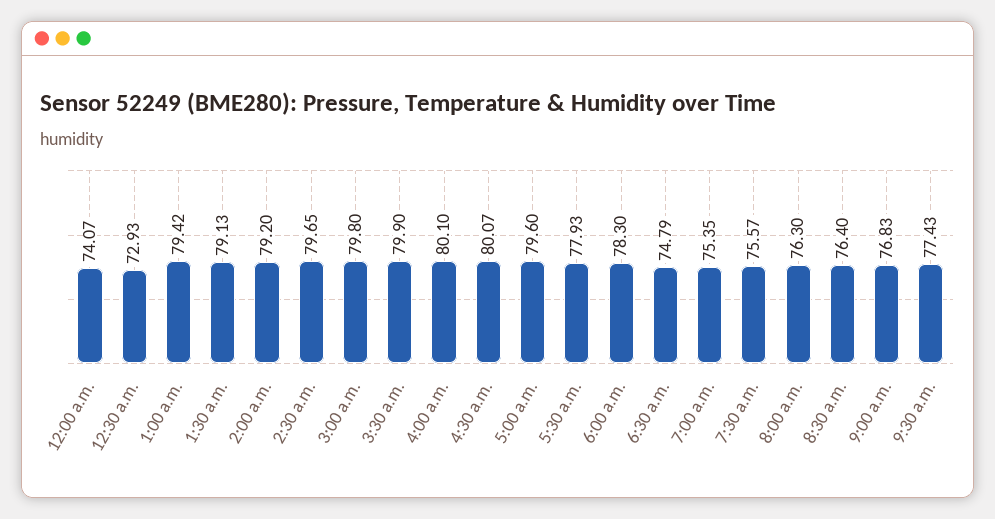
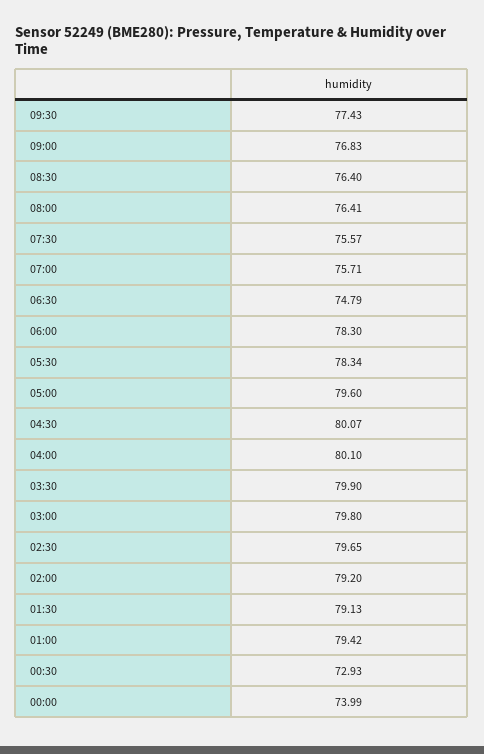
12:00 a.m.: 74.07 -> 73.99
5:30 a.m.: 77.93 -> 78.34
7:00 a.m.: 75.35 -> 75.71
8:00 a.m.: 76.3 -> 76.41

